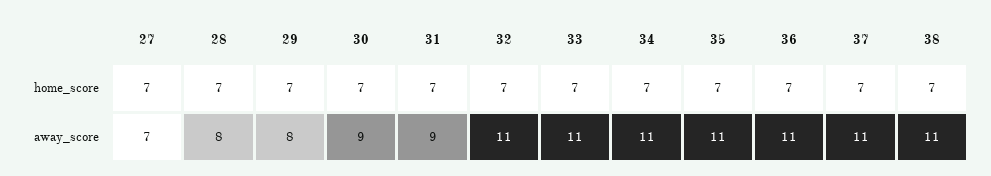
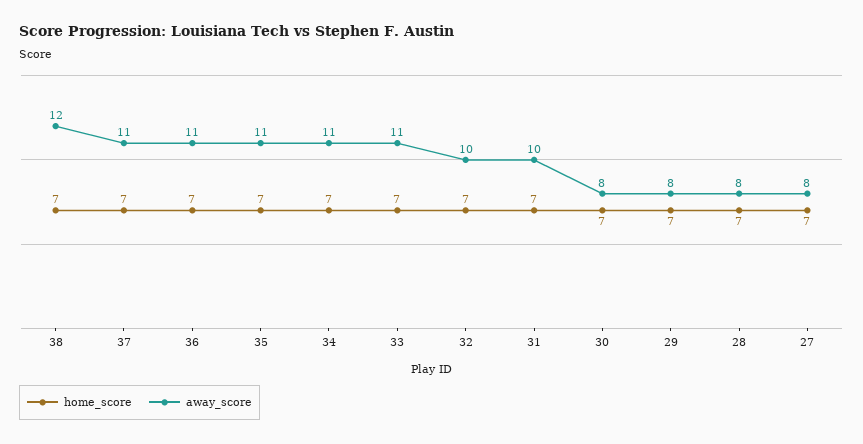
away_score, 27: 7 -> 8
away_score, 30: 9 -> 8
away_score, 31: 9 -> 10
away_score, 32: 11 -> 10
away_score, 38: 11 -> 12

